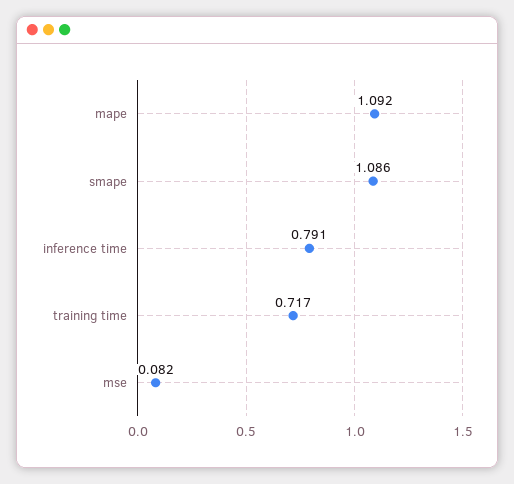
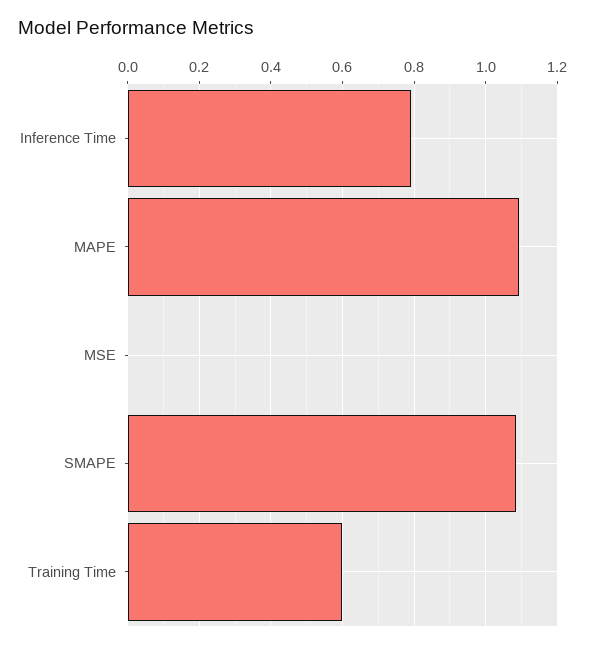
training time: 0.717 -> 0.6
mse: 0.082 -> 0

